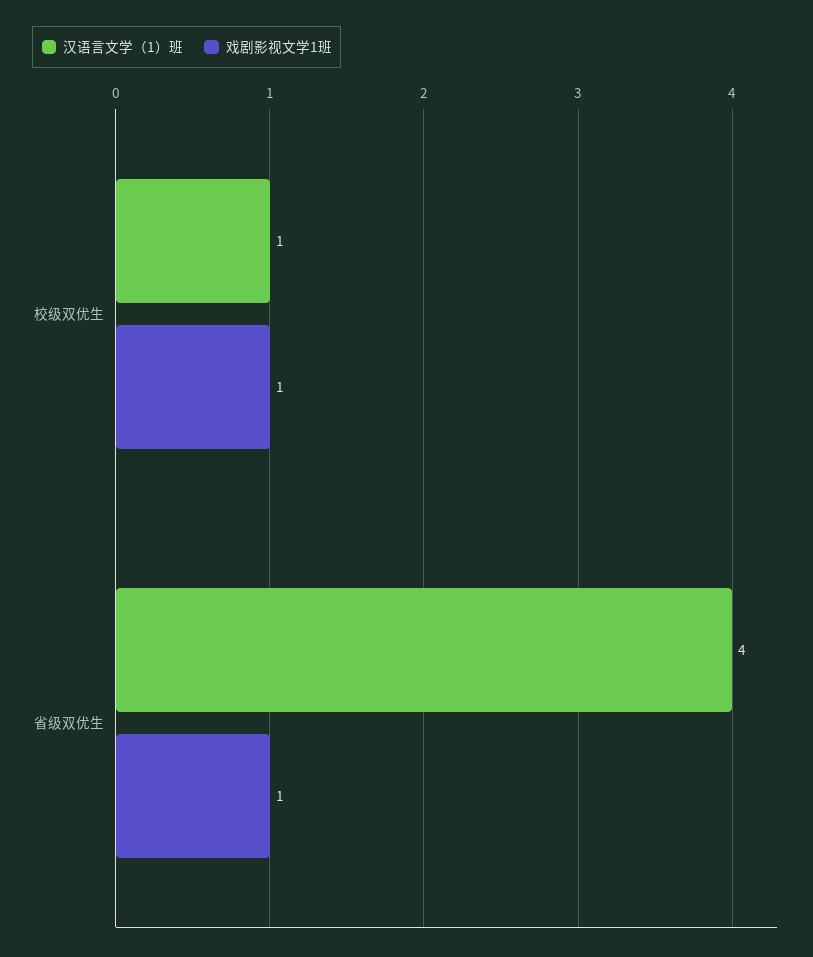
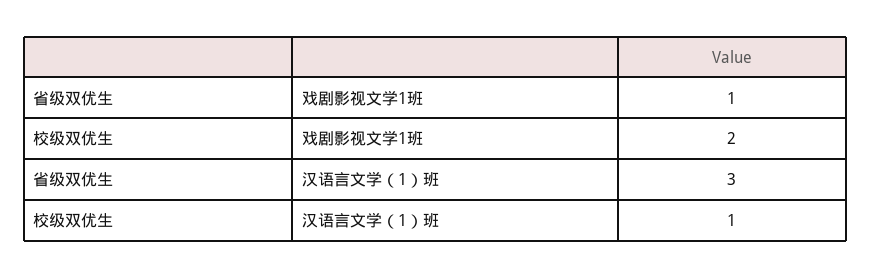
戏剧影视文学1班, 校级双优生: 1 -> 2
汉语言文学（1）班, 省级双优生: 4 -> 3

